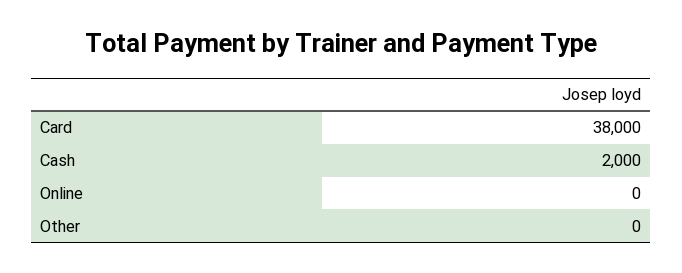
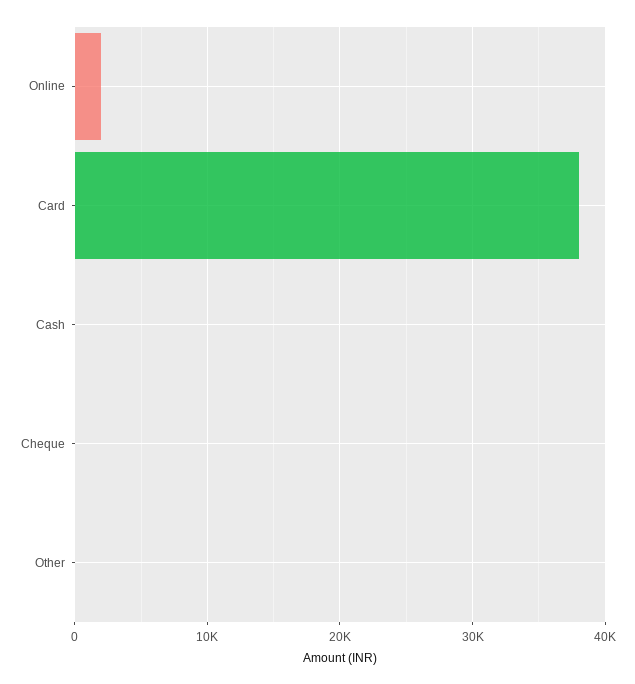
Cash: 2000 -> 0
Online: 0 -> 2000
Cheque: none -> 0

